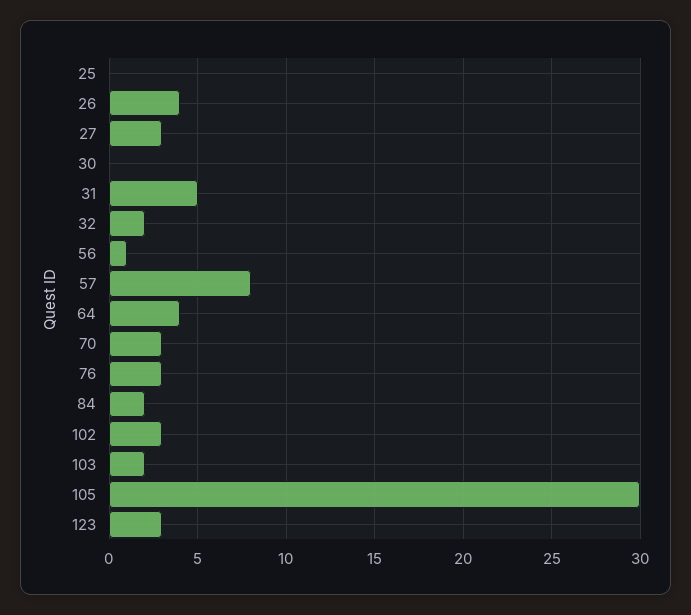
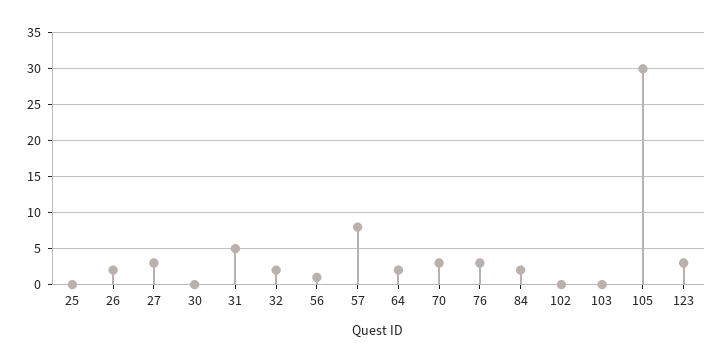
26: 4 -> 2
64: 4 -> 2
102: 3 -> 0
103: 2 -> 0

